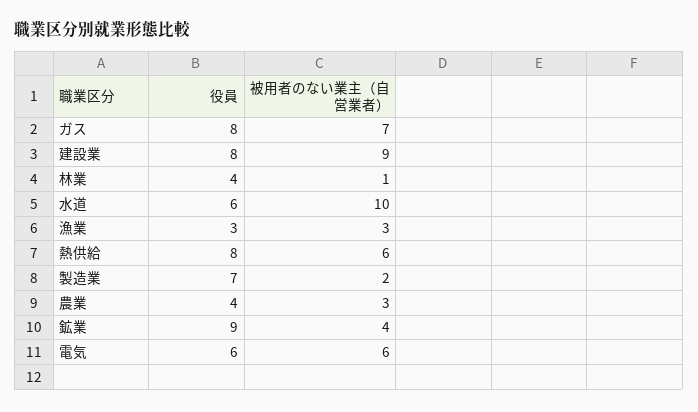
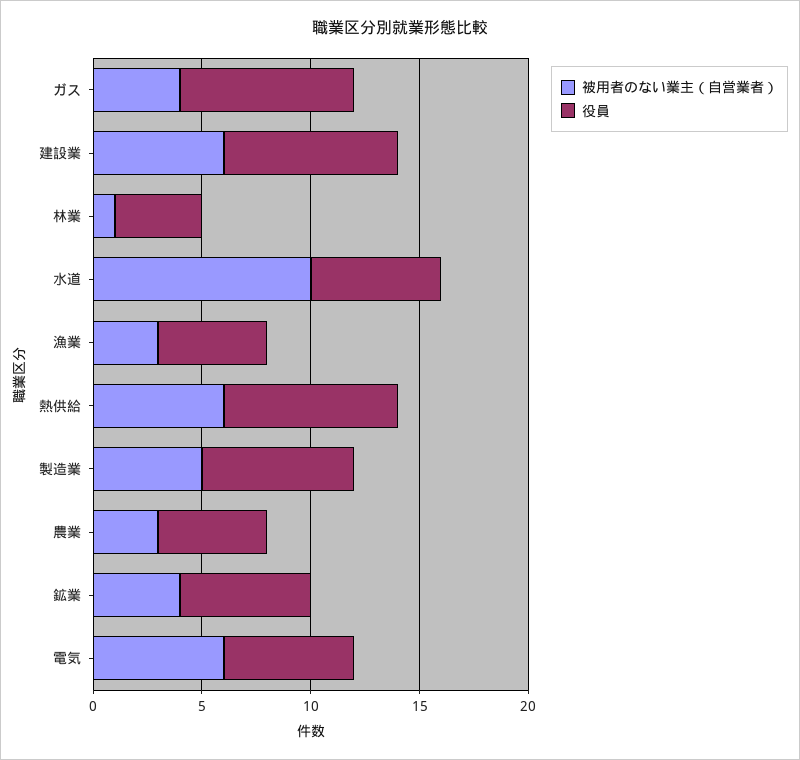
被用者のない業主（自営業者）, ガス: 7 -> 4
被用者のない業主（自営業者）, 建設業: 9 -> 6
役員, 漁業: 3 -> 5
被用者のない業主（自営業者）, 製造業: 2 -> 5
役員, 農業: 4 -> 5
役員, 鉱業: 9 -> 6

